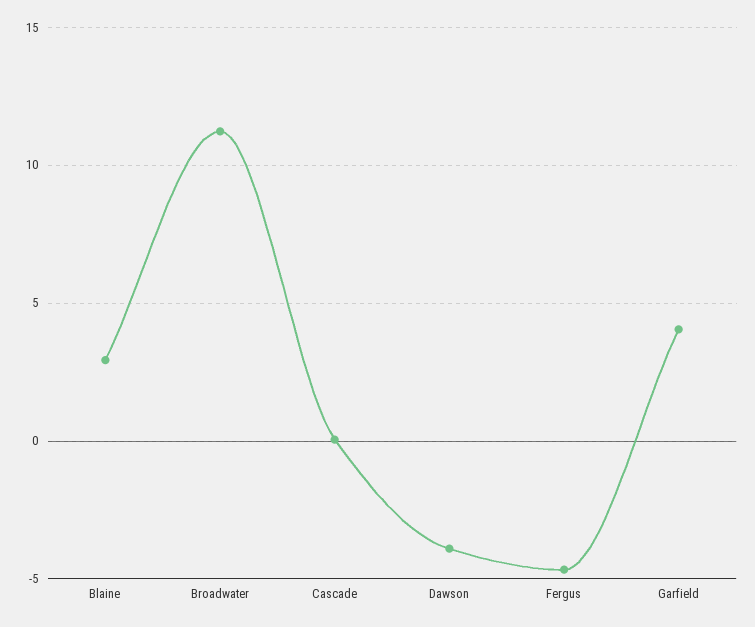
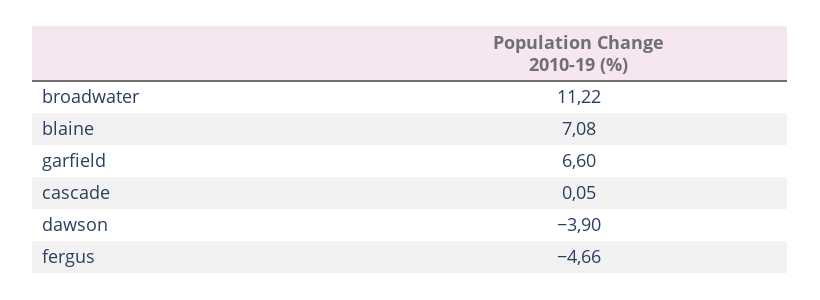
Blaine: 3 -> 7.08
Garfield: 4 -> 6.6

